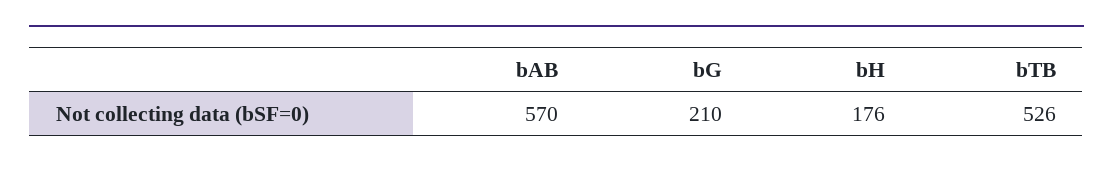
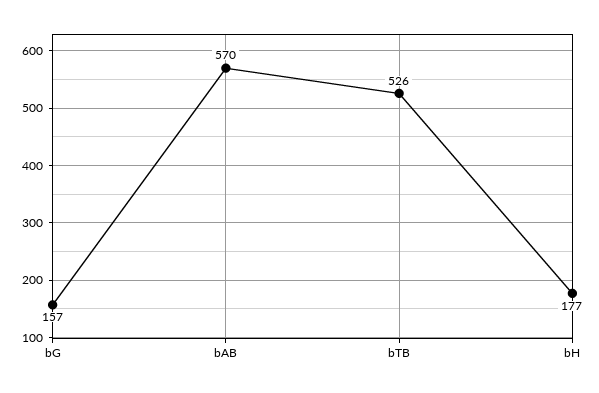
bG: 210 -> 157
bH: 176 -> 177

